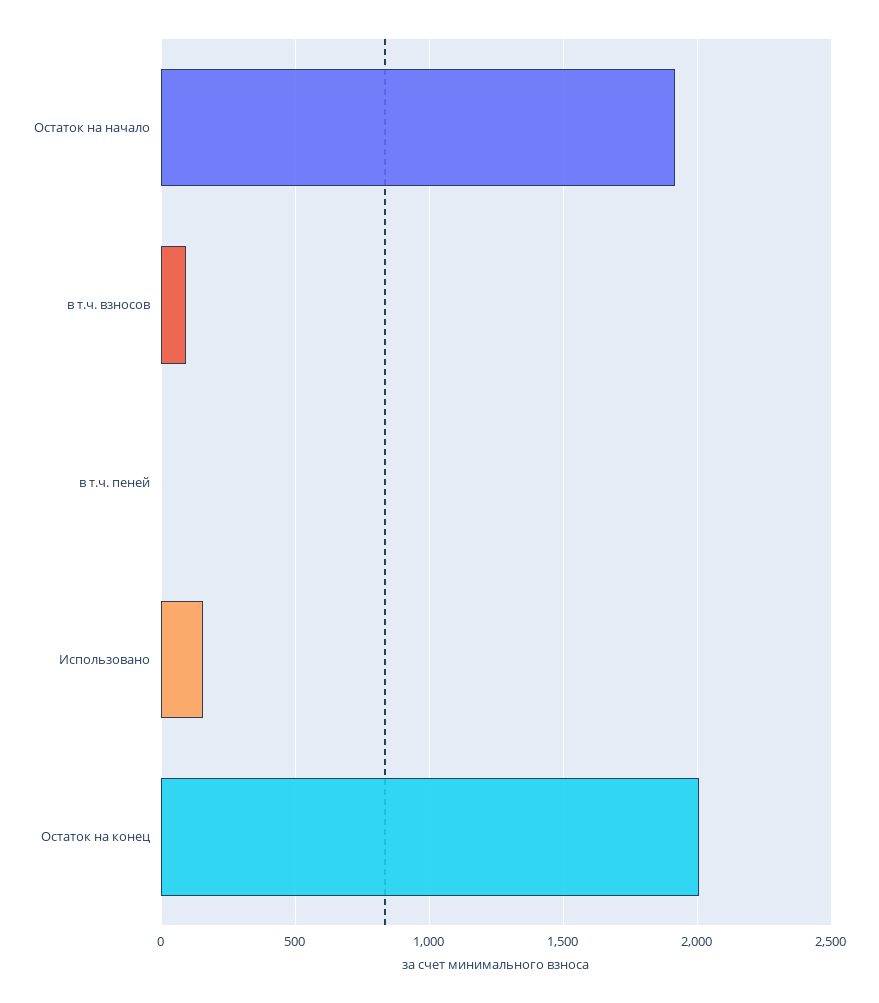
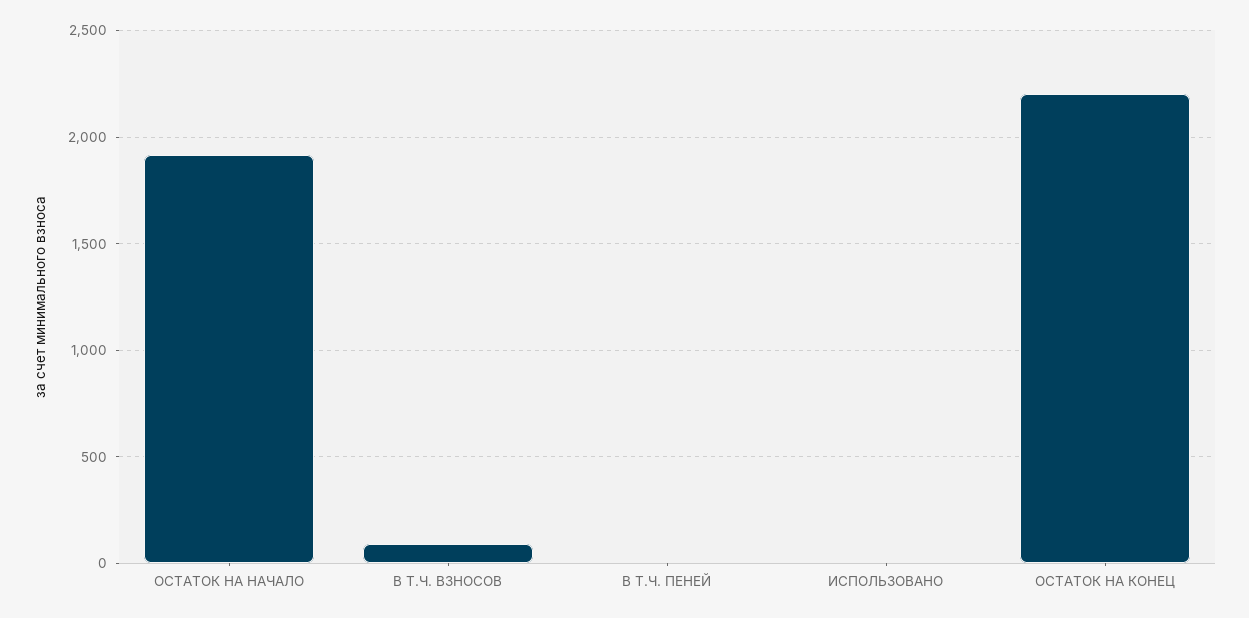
Использовано: 150 -> 0
Остаток на конец: 2000 -> 2200

